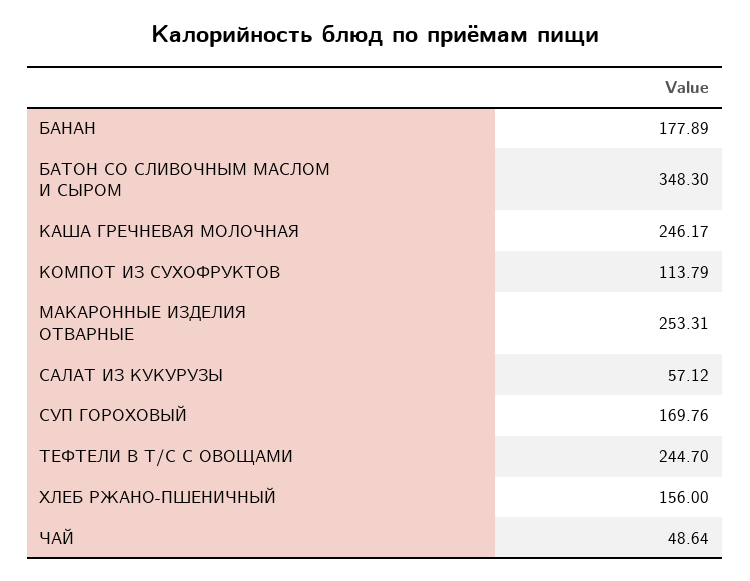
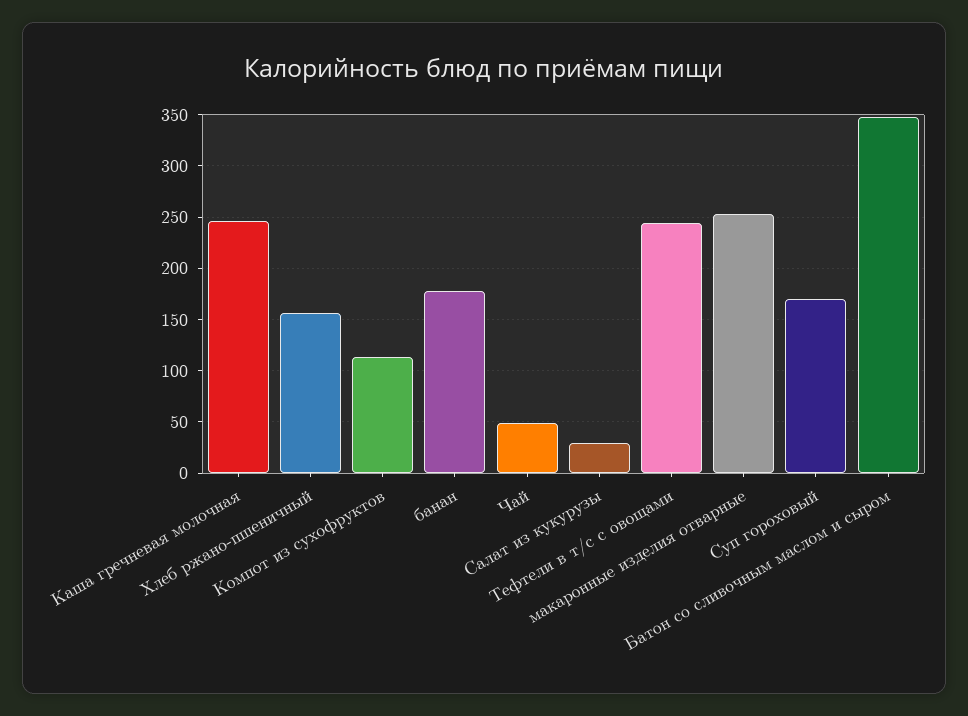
САЛАТ ИЗ КУКУРУЗЫ: 57.12 -> 30

